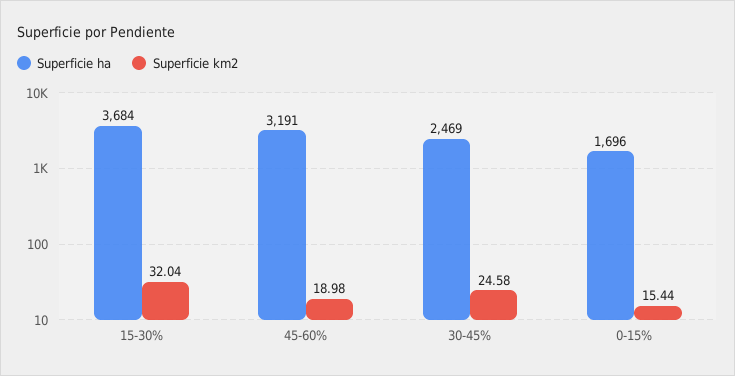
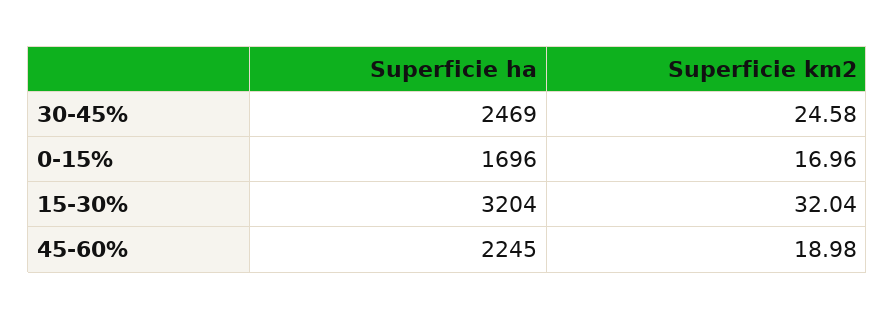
Superficie ha, 15-30%: 3684 -> 3204
Superficie ha, 45-60%: 3191 -> 2245
Superficie km2, 0-15%: 15.44 -> 16.96

